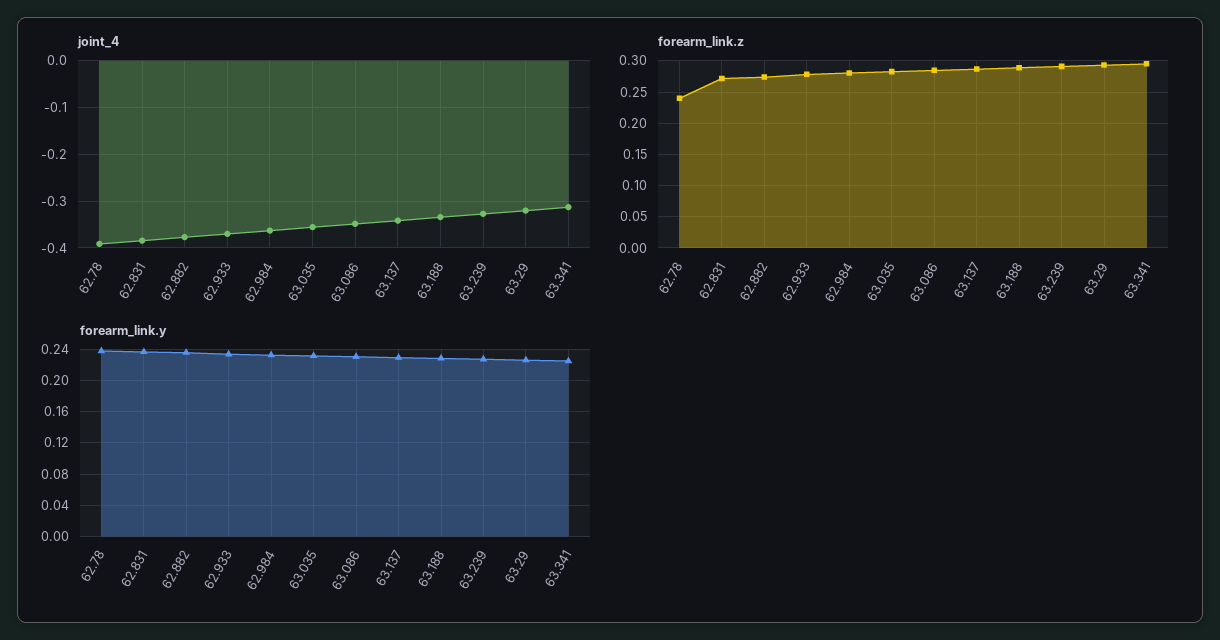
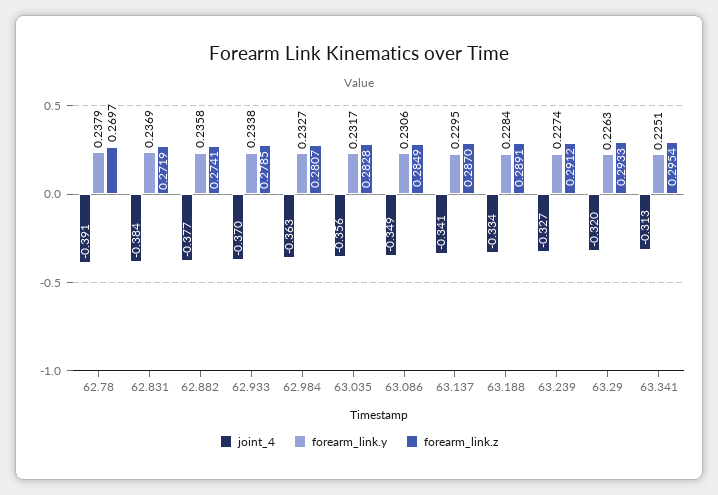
forearm_link.z, 62.78: 0.24 -> 0.2697

